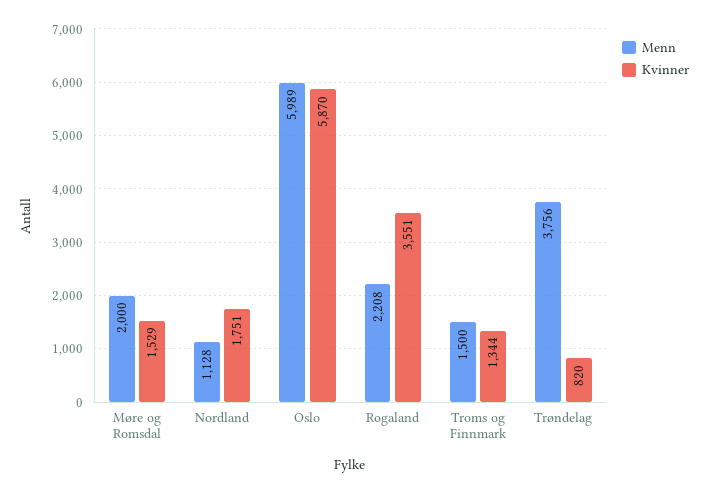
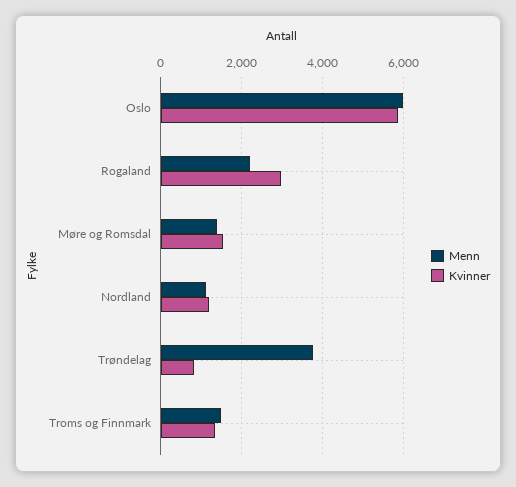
Menn, Møre og Romsdal: 2000 -> 1400
Kvinner, Nordland: 1751 -> 1200
Kvinner, Rogaland: 3551 -> 3000

